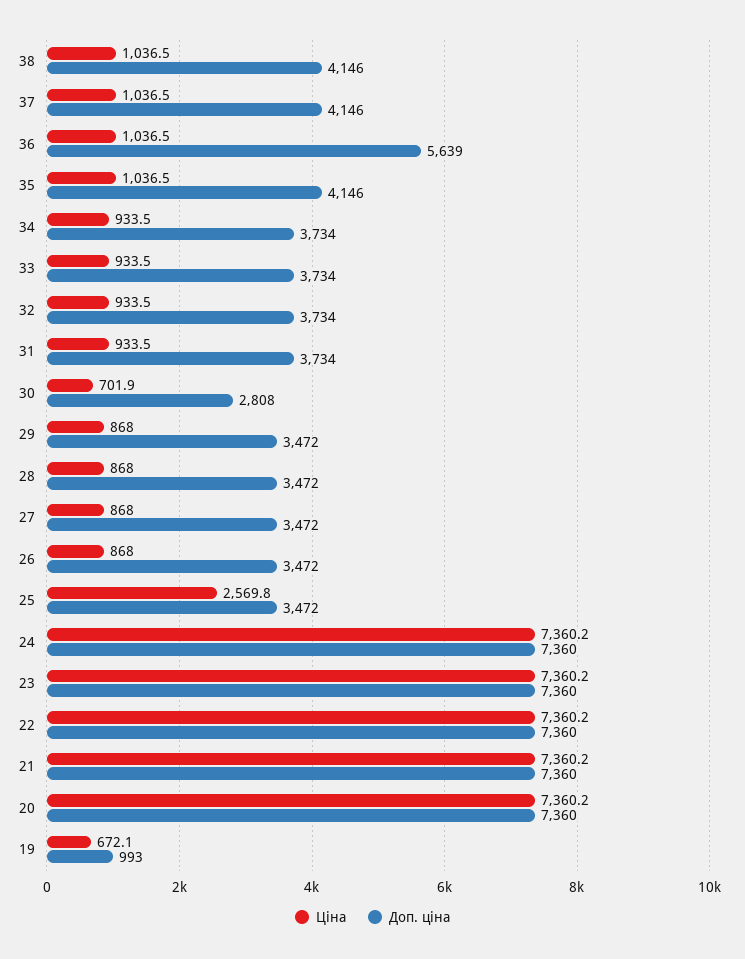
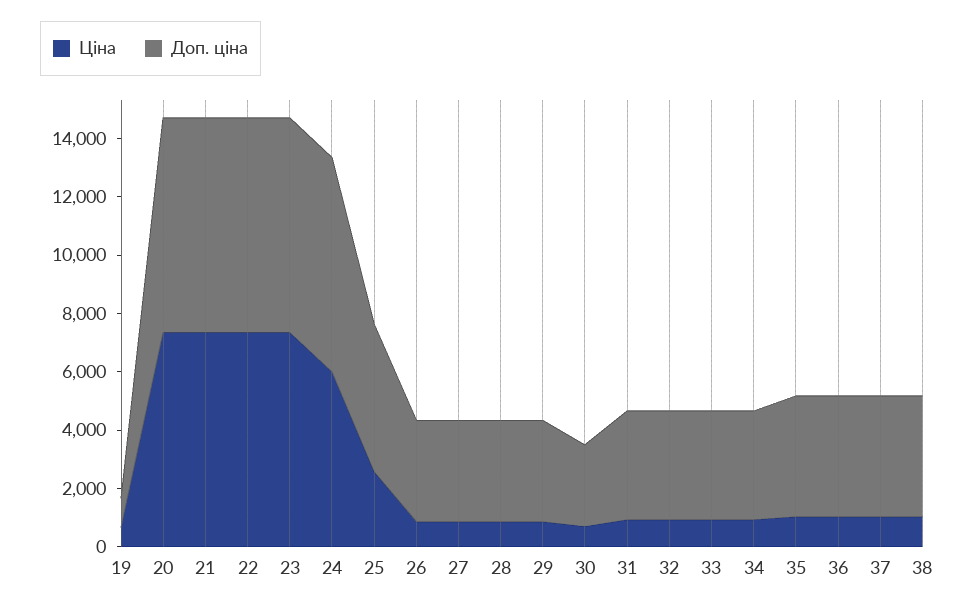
Доп. ціна, 36: 5639 -> 4000
Доп. ціна, 25: 3472 -> 5000
Ціна, 24: 7360.2 -> 6000

